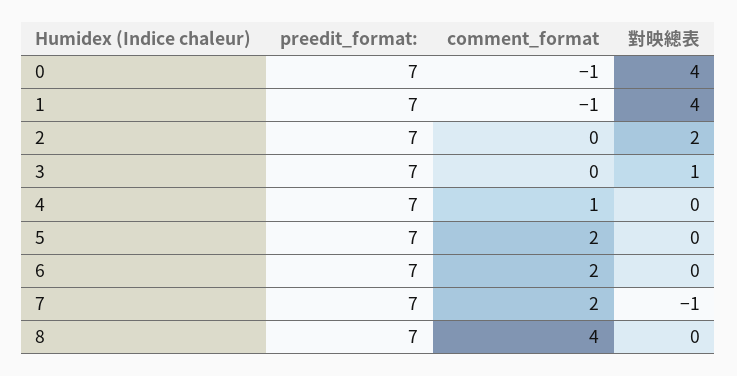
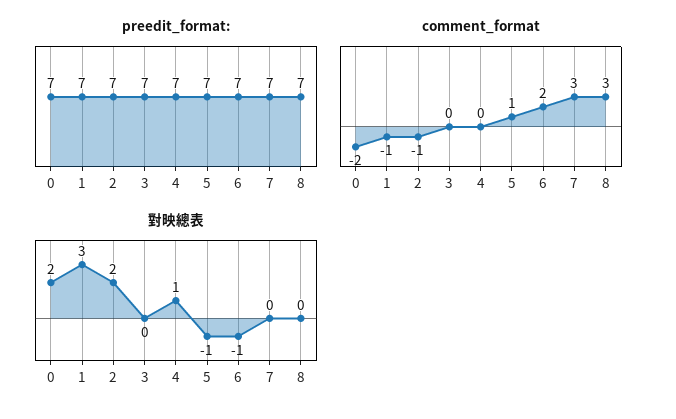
comment_format, 0: -1 -> -2
對映總表, 0: 4 -> 2
對映總表, 1: 4 -> 3
comment_format, 2: 0 -> -1
對映總表, 3: 1 -> 0
comment_format, 4: 1 -> 0
對映總表, 4: 0 -> 1
comment_format, 5: 2 -> 1
對映總表, 5: 0 -> -1
對映總表, 6: 0 -> -1
comment_format, 7: 2 -> 3
對映總表, 7: -1 -> 0
comment_format, 8: 4 -> 3

